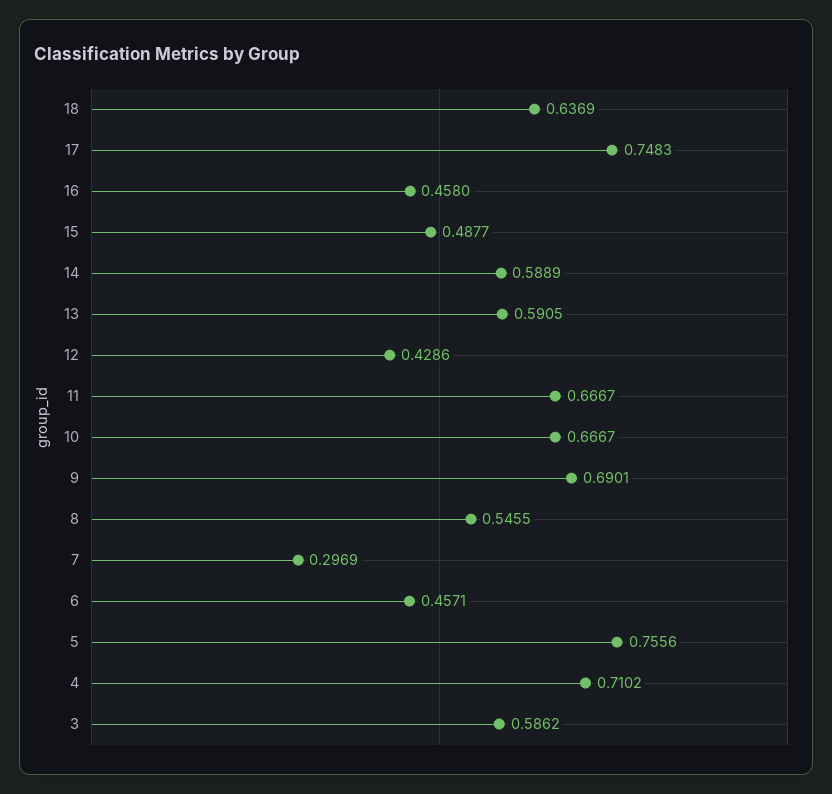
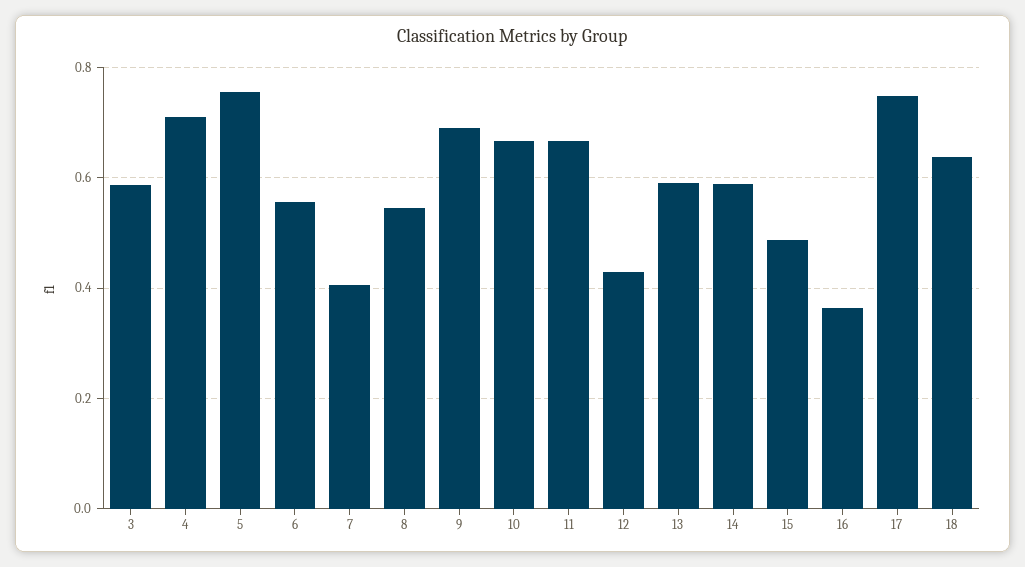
16: 0.458 -> 0.36
7: 0.2969 -> 0.4
6: 0.4571 -> 0.56

